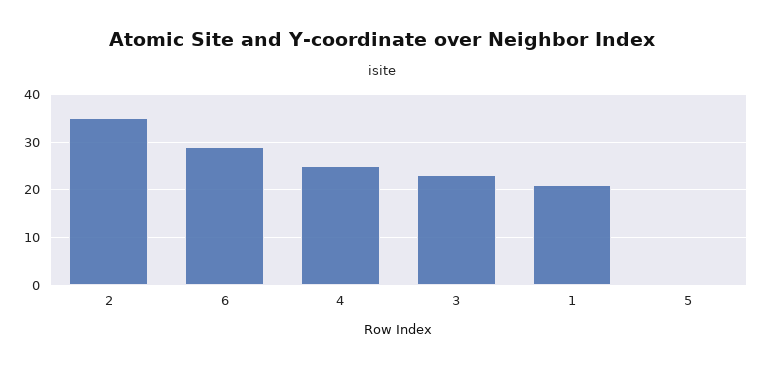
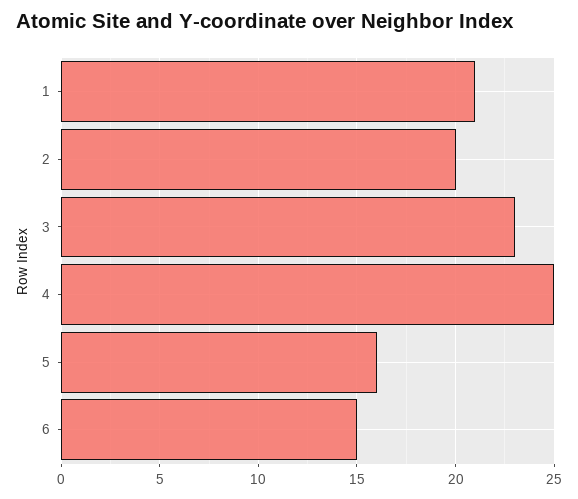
2: 35 -> 20
6: 30 -> 15
5: 0 -> 16

